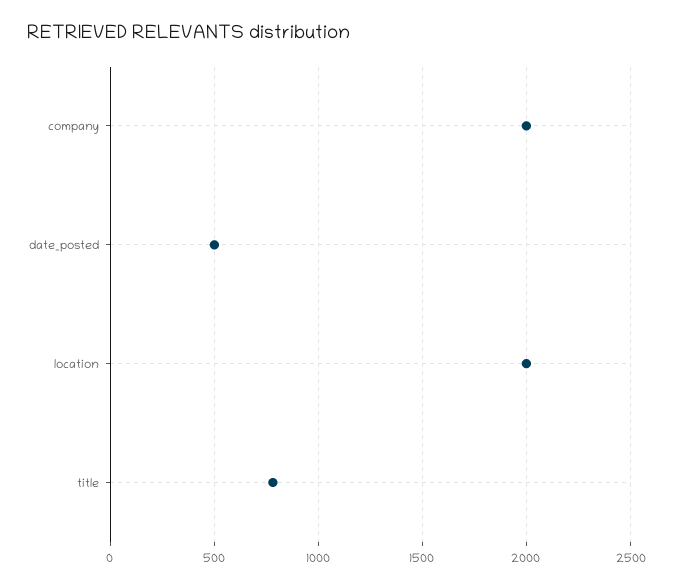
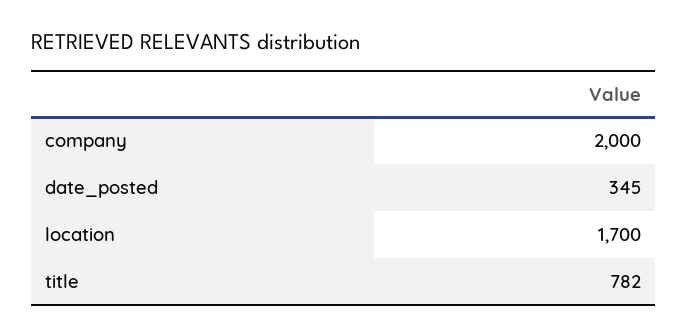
date_posted: 500 -> 345
location: 2000 -> 1700

